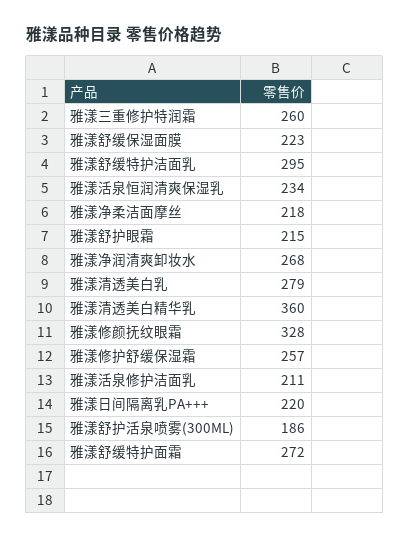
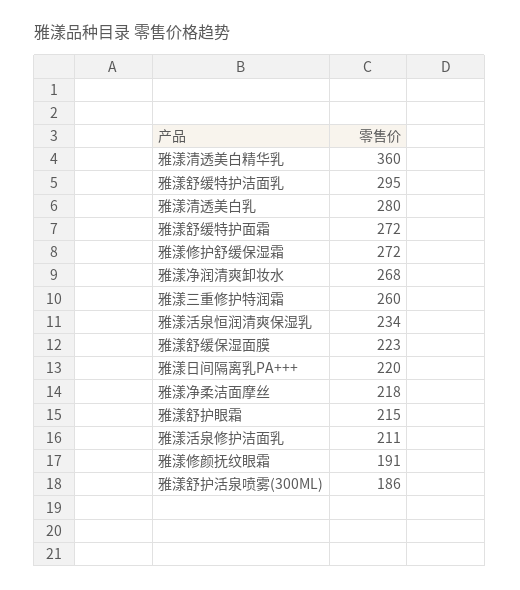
雅漾清透美白乳: 279 -> 280
雅漾修颜抚纹眼霜: 328 -> 191
雅漾修护舒缓保湿霜: 257 -> 272

